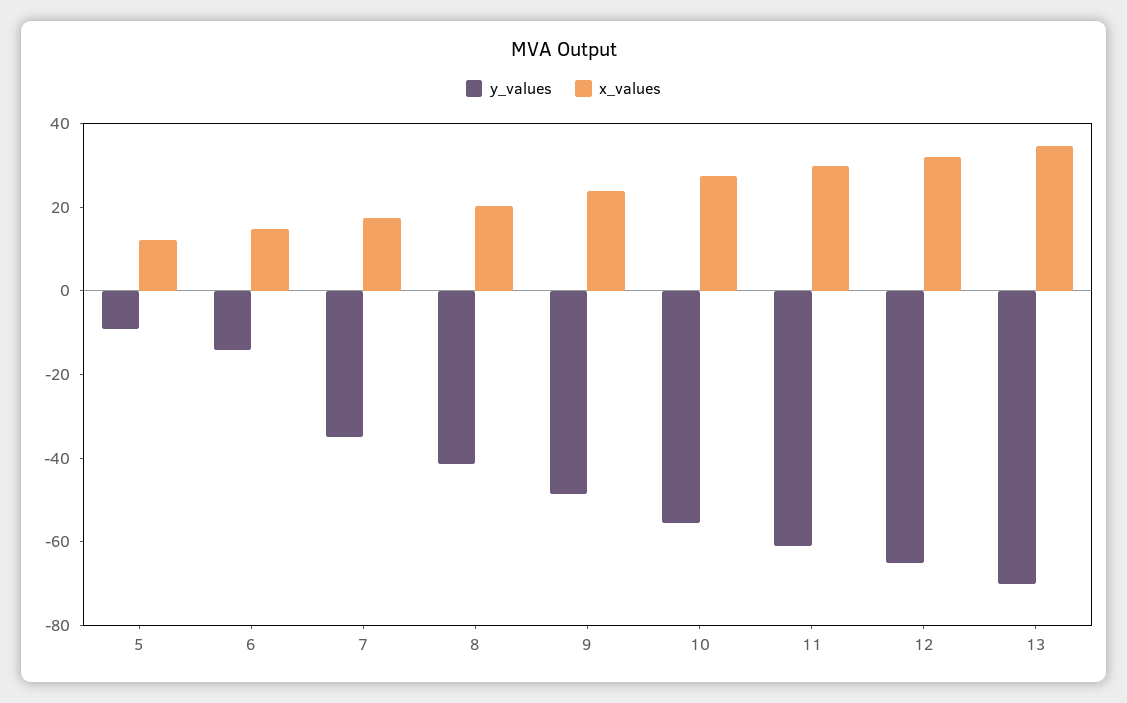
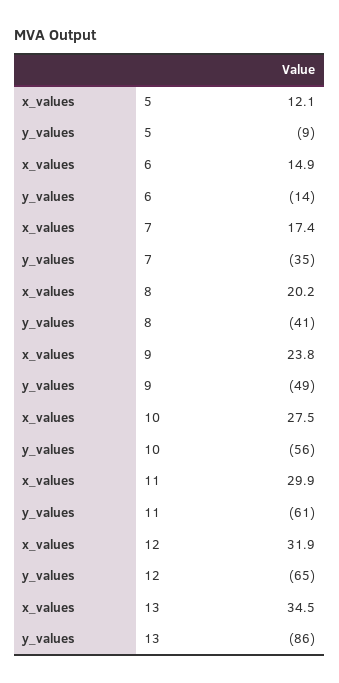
y_values, 13: -70 -> -86

